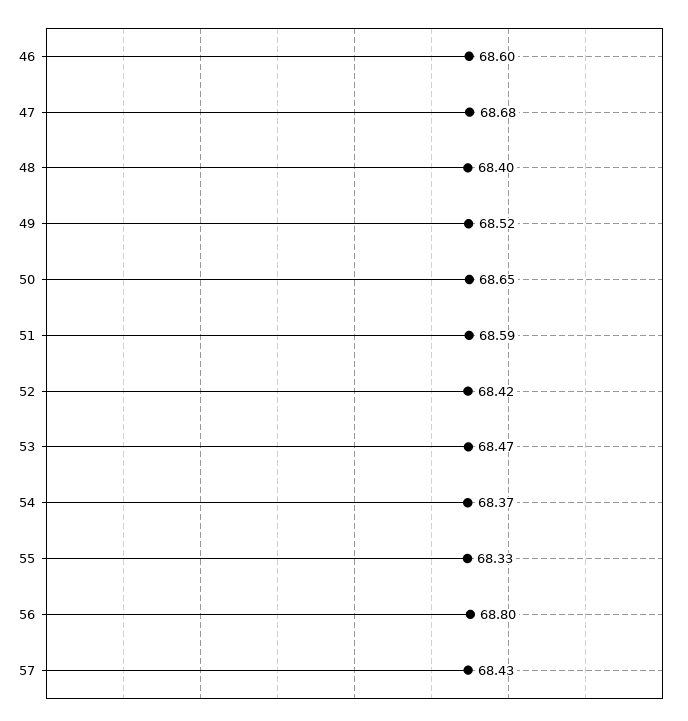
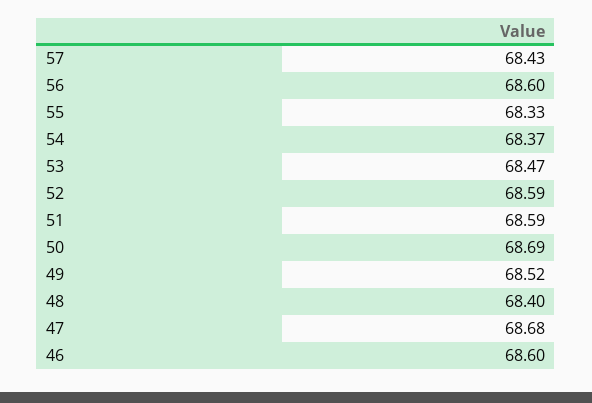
50: 68.65 -> 68.69
52: 68.42 -> 68.59
56: 68.8 -> 68.6

